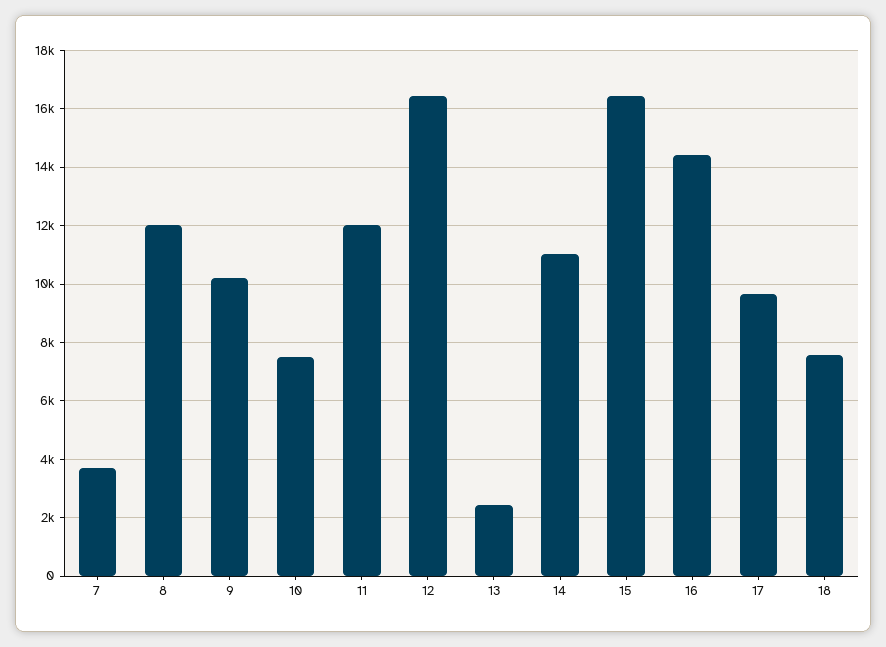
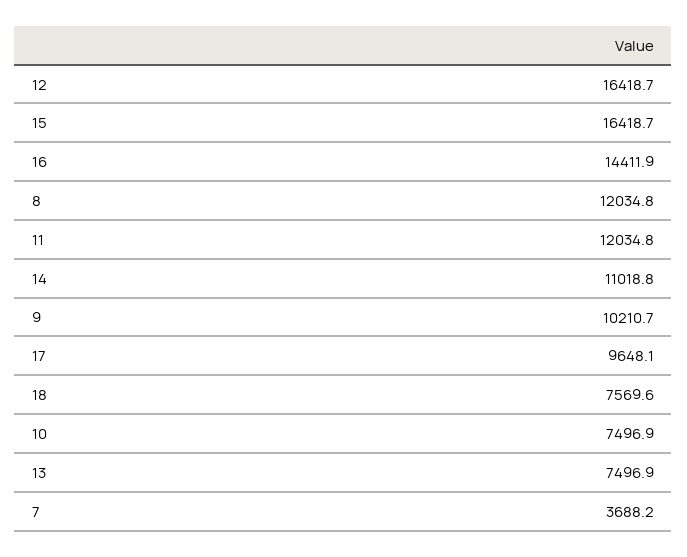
13: 2500 -> 7496.9

